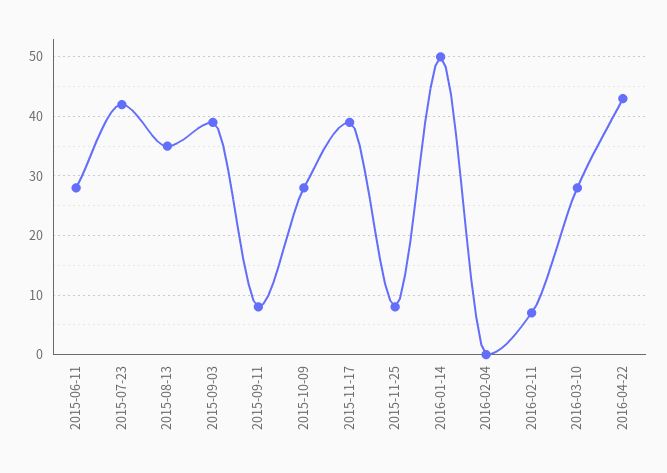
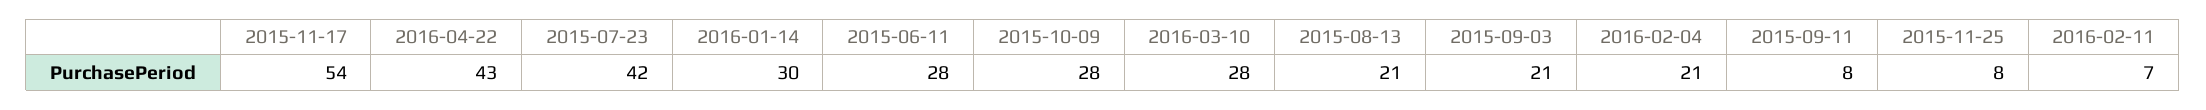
2015-08-13: 35 -> 21
2015-09-03: 40 -> 21
2015-11-17: 40 -> 54
2016-01-14: 50 -> 30
2016-02-04: 0 -> 21

